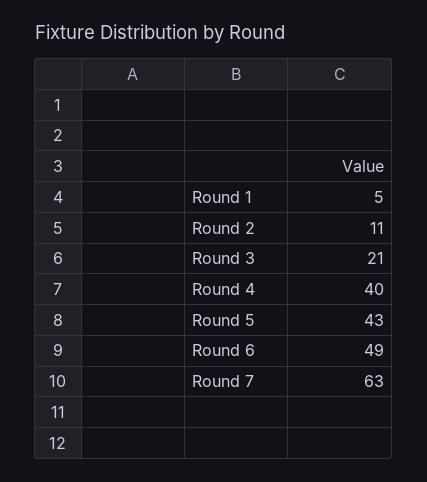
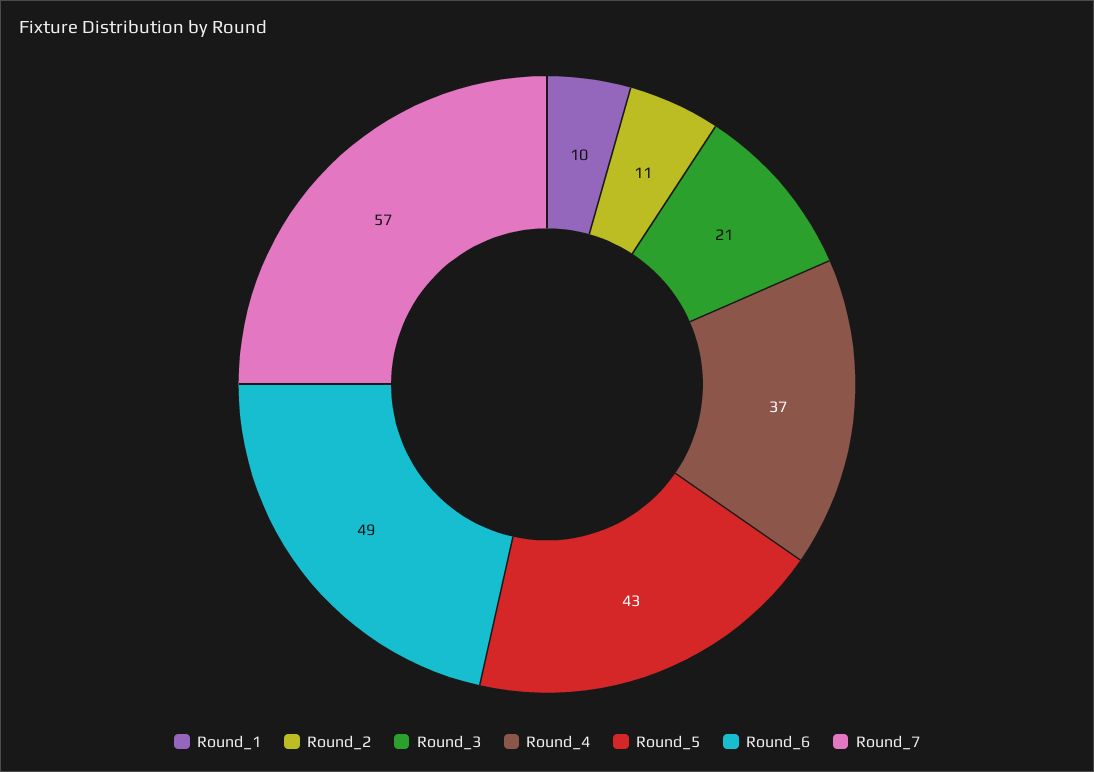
Round 1: 5 -> 10
Round 4: 40 -> 37
Round 7: 63 -> 57

